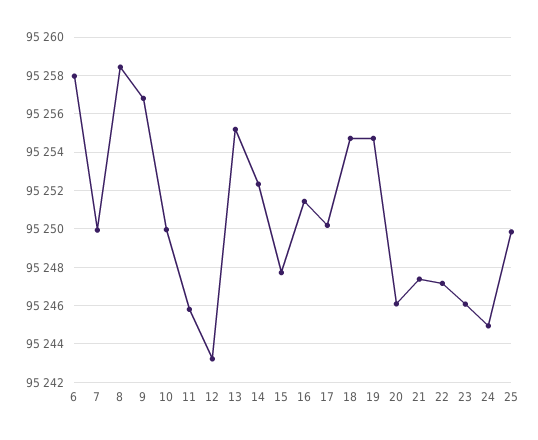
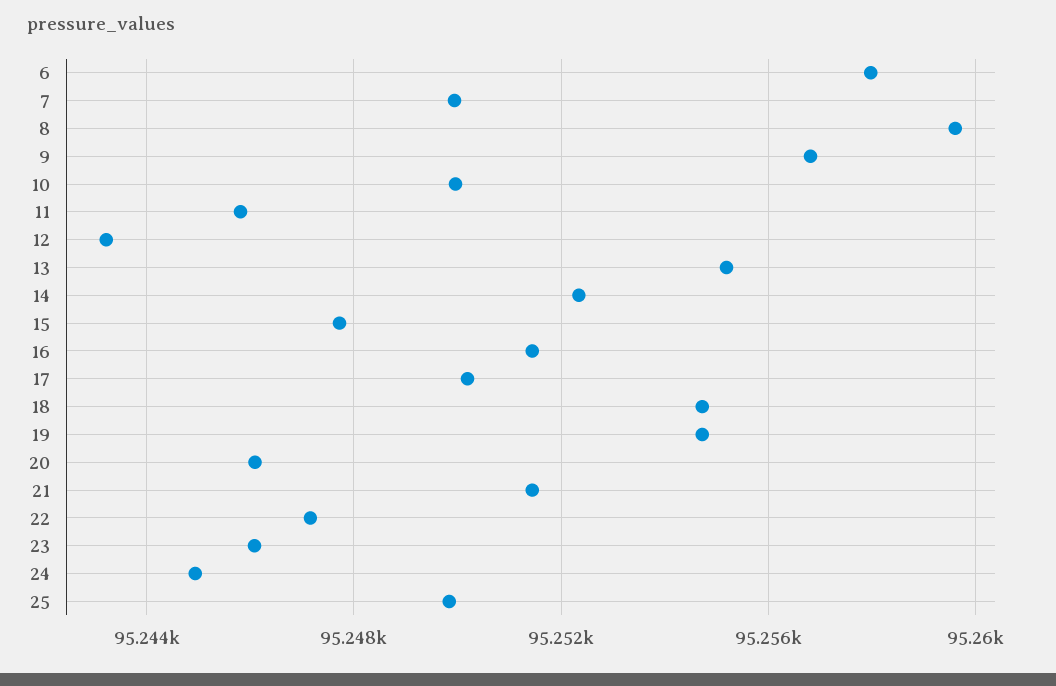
8: 95258.5 -> 95259.5
21: 95247.5 -> 95251.5

